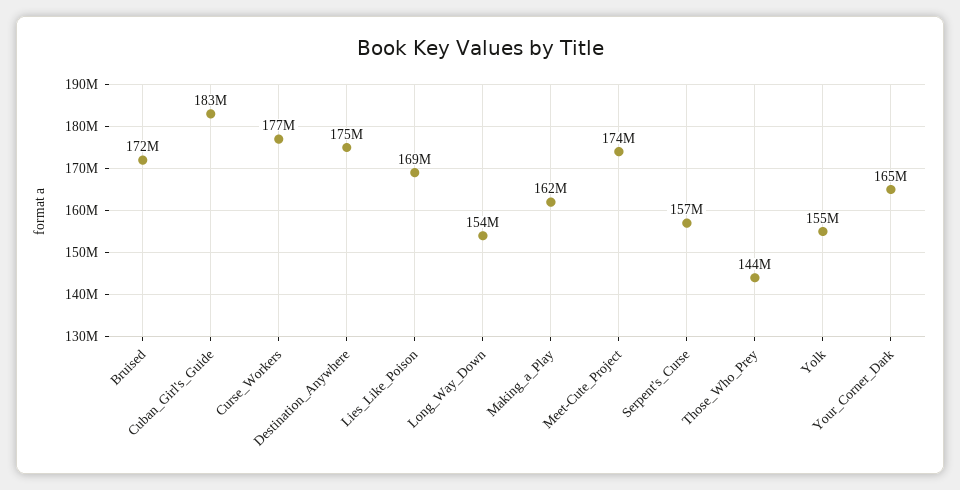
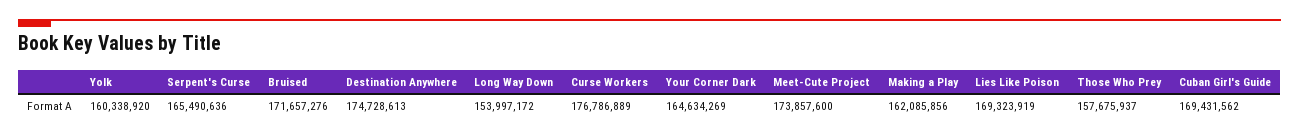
Cuban_Girl's_Guide: 183000000 -> 169431562
Serpent's_Curse: 157000000 -> 165490636
Those_Who_Prey: 144000000 -> 157675937
Yolk: 155000000 -> 160338920

